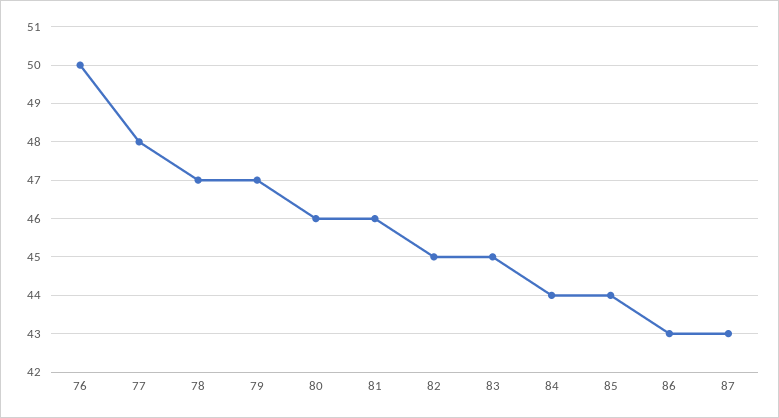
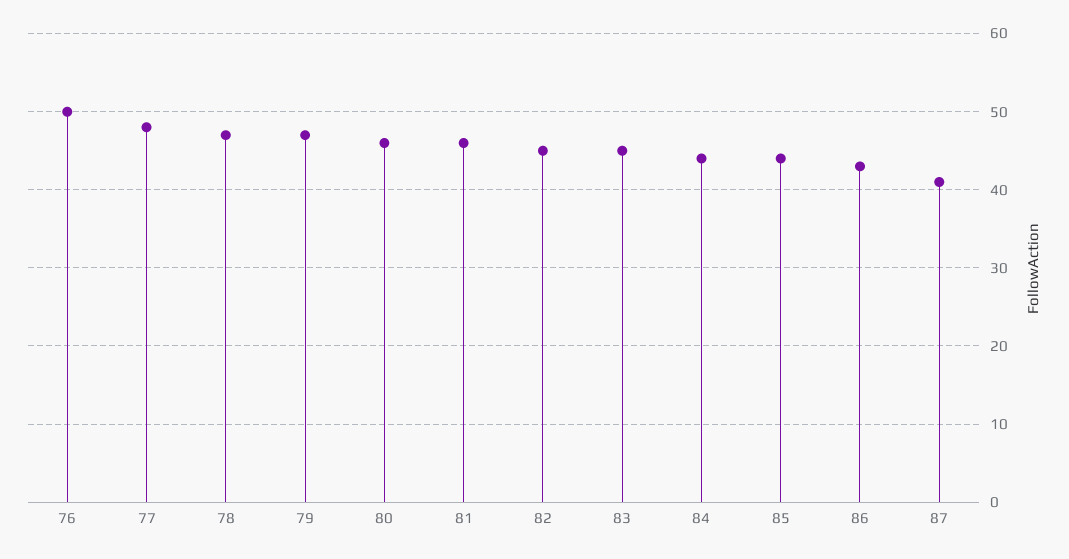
87: 43 -> 41

